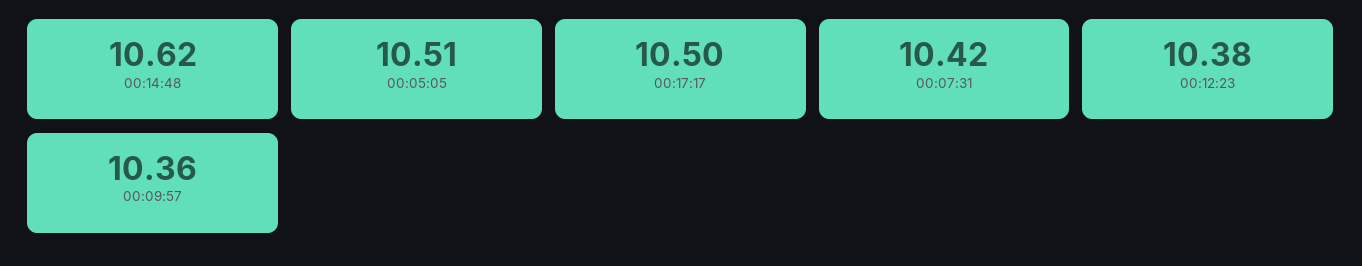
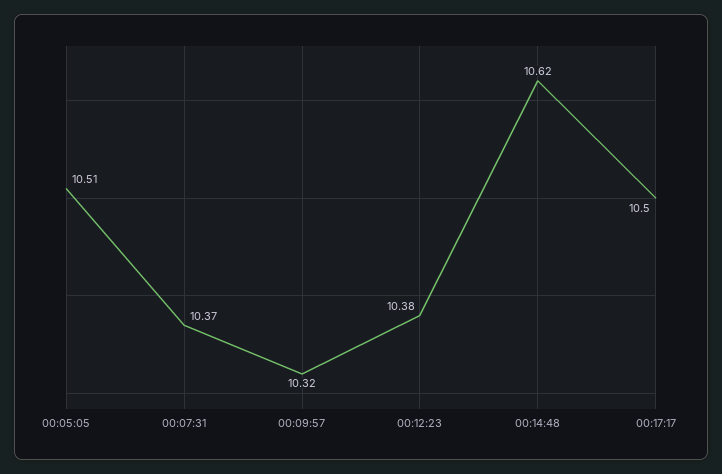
00:07:31: 10.42 -> 10.37
00:09:57: 10.36 -> 10.32

